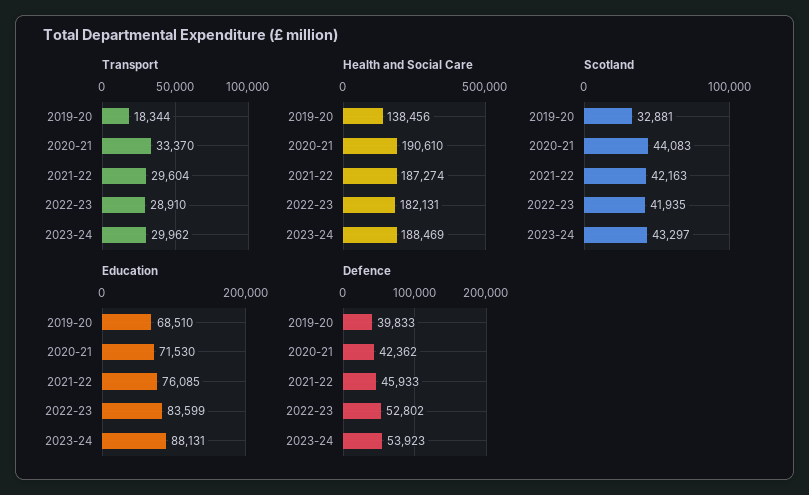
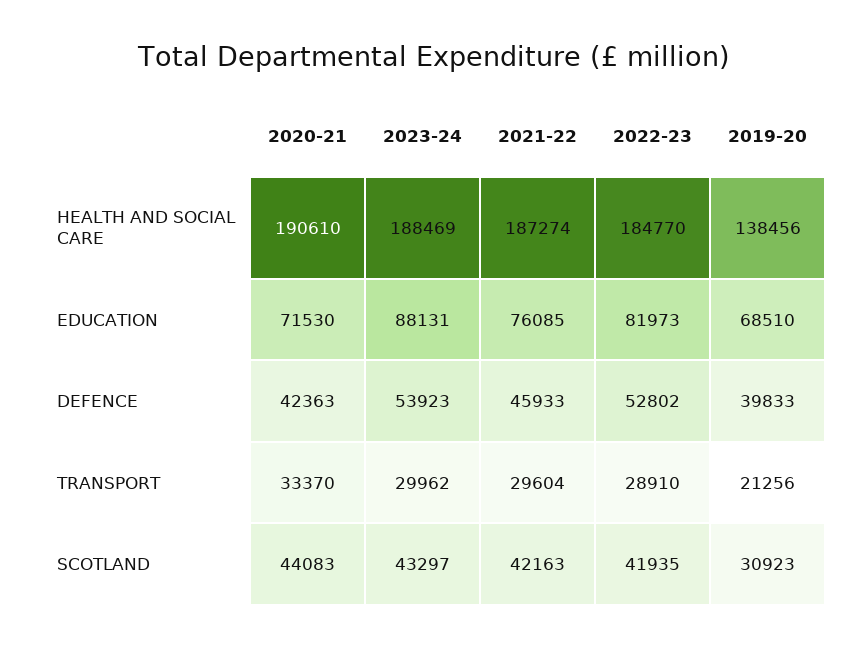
Transport, 2019-20: 18344 -> 21256
Health and Social Care, 2022-23: 182131 -> 184770
Scotland, 2019-20: 32881 -> 30923
Education, 2022-23: 83599 -> 81973
Defence, 2020-21: 42362 -> 42363

